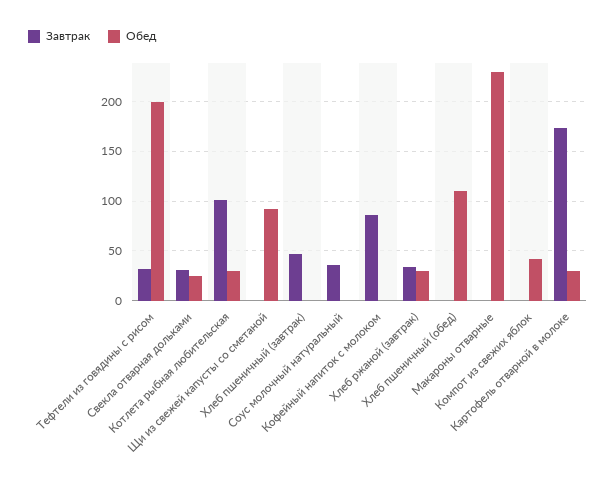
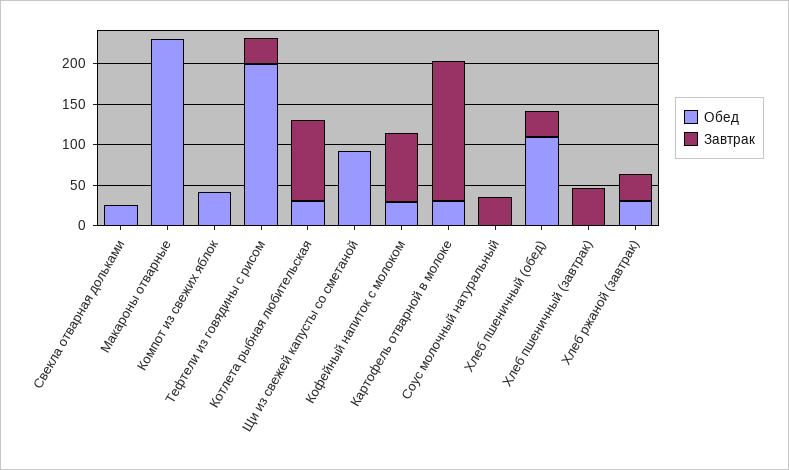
Завтрак, Свекла отварная дольками: 30 -> 0
Обед, Кофейный напиток с молоком: 0 -> 30
Завтрак, Хлеб пшеничный (обед): 0 -> 30

